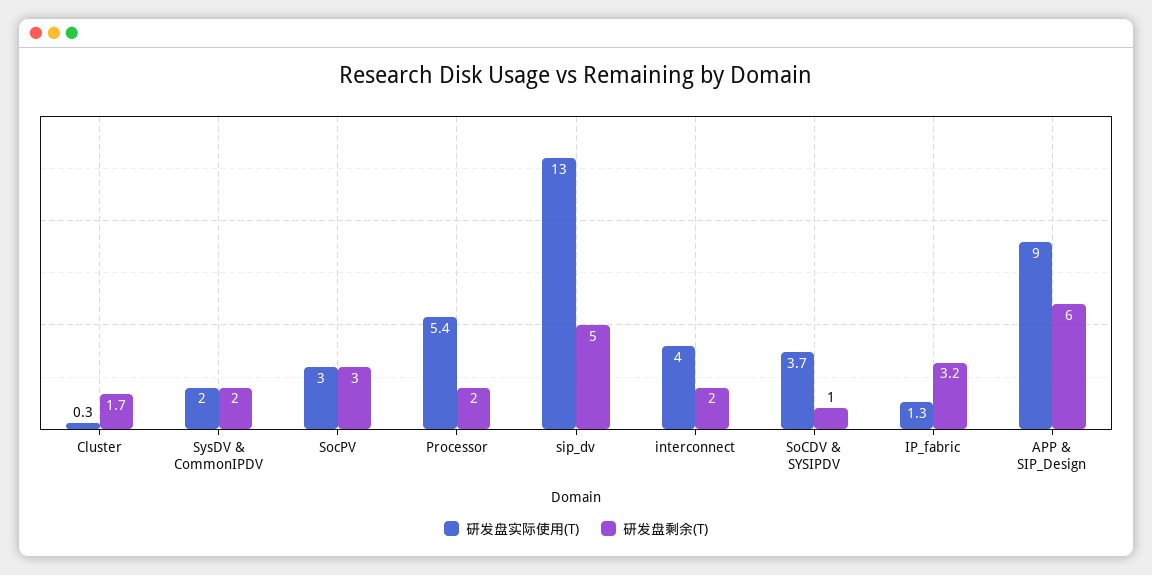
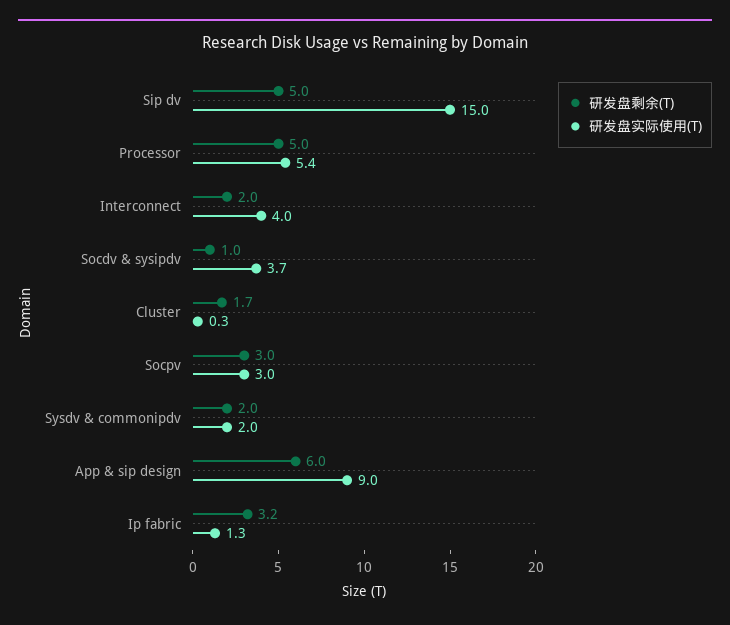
研发盘剩余(T), Processor: 2 -> 5
研发盘实际使用(T), sip_dv: 13 -> 15

